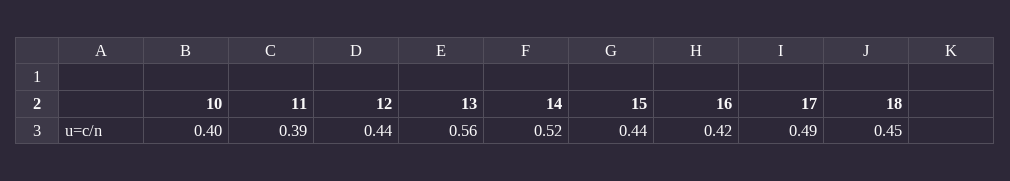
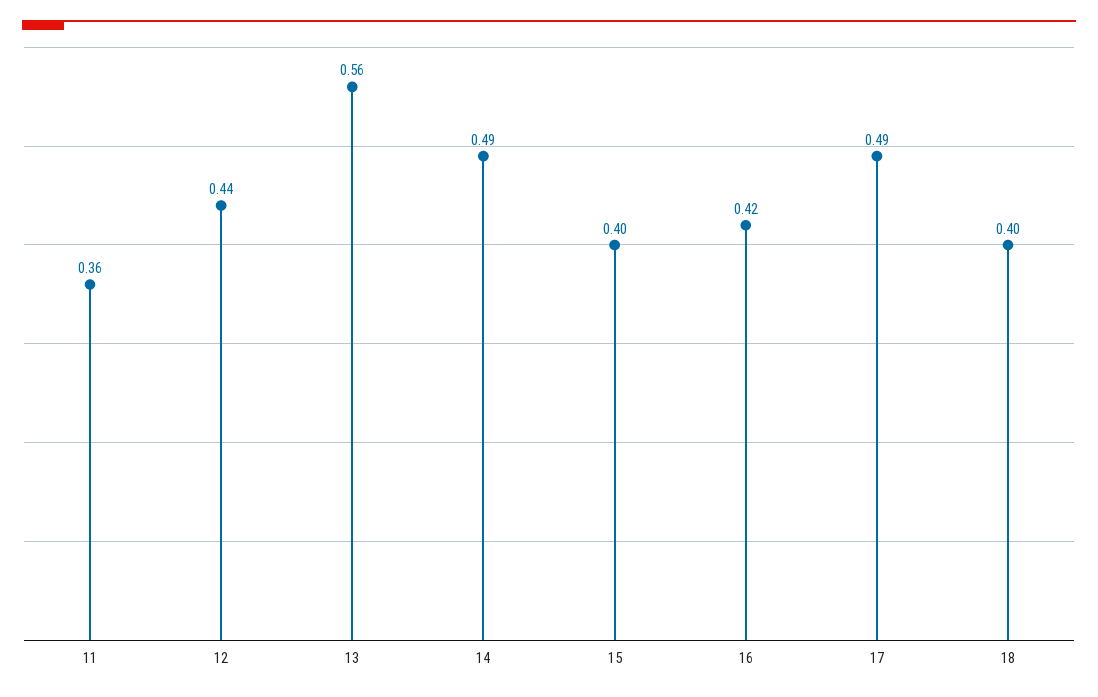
10: 0.4 -> none
11: 0.39 -> 0.36
14: 0.52 -> 0.49
15: 0.44 -> 0.4
18: 0.45 -> 0.4

